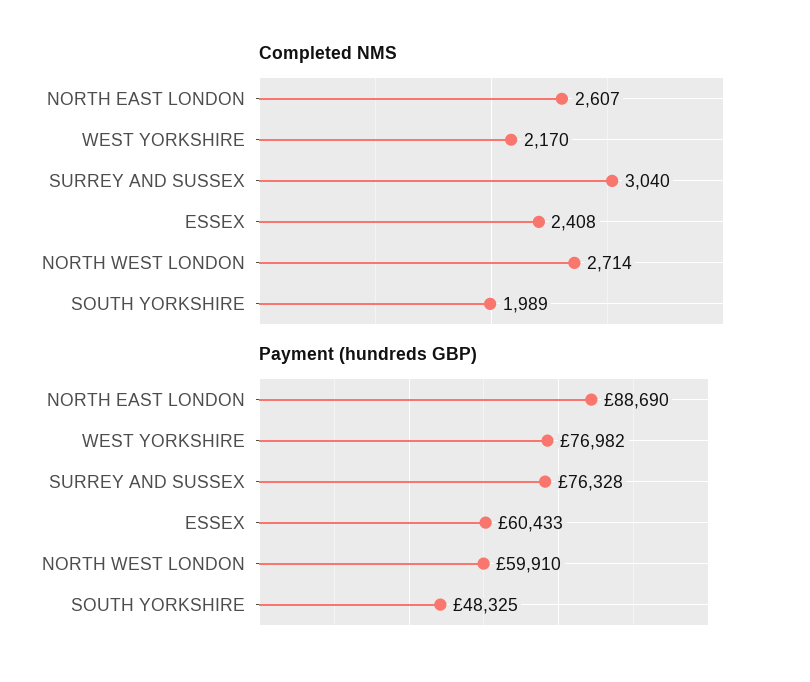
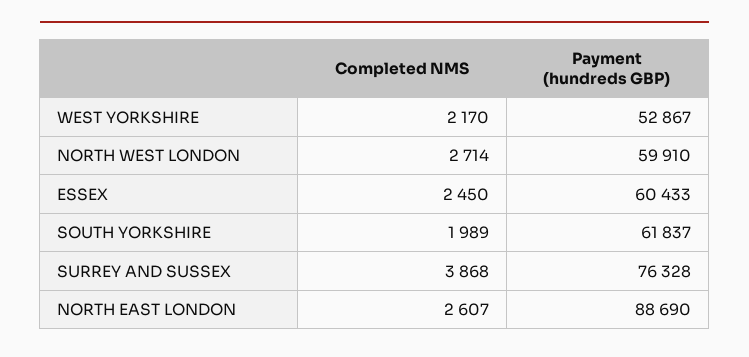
Completed NMS, SURREY AND SUSSEX: 3040 -> 3868
Completed NMS, ESSEX: 2408 -> 2450
Payment (hundreds GBP), WEST YORKSHIRE: 76982 -> 52867
Payment (hundreds GBP), SOUTH YORKSHIRE: 48325 -> 61837

